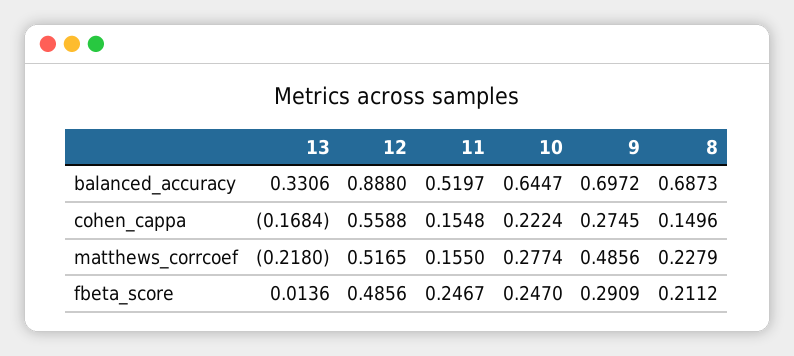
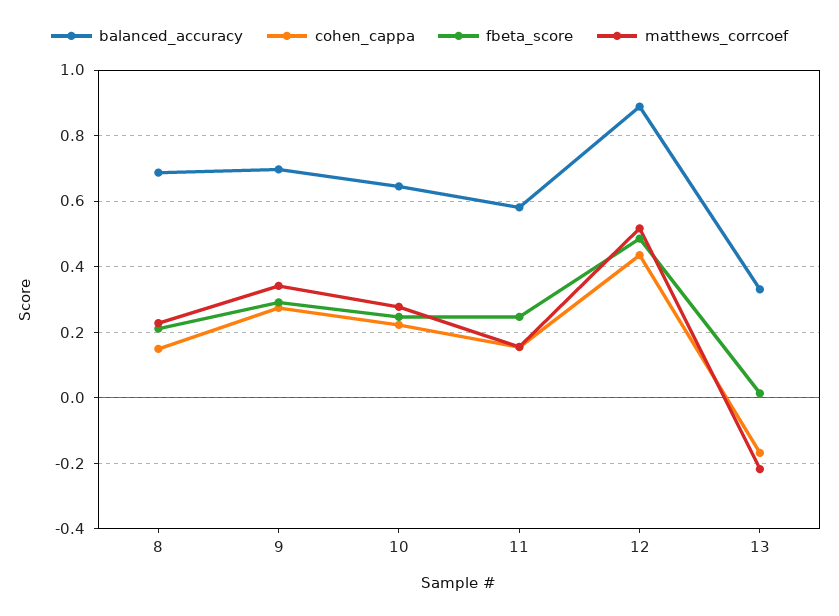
balanced_accuracy, 11: 0.5197 -> 0.58
cohen_cappa, 12: 0.5588 -> 0.44
matthews_corrcoef, 9: 0.4856 -> 0.34

